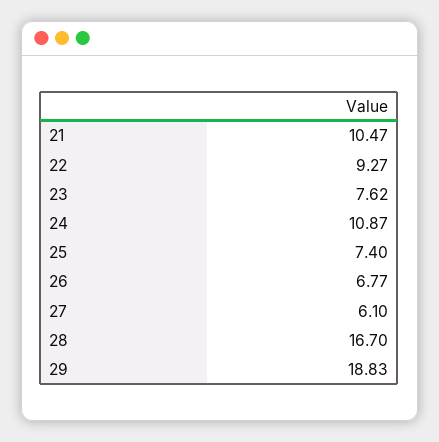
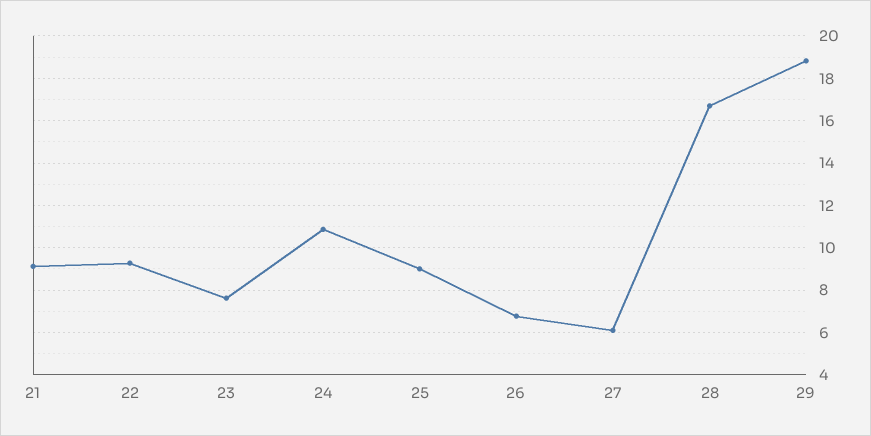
21: 10.47 -> 9
25: 7.4 -> 9

